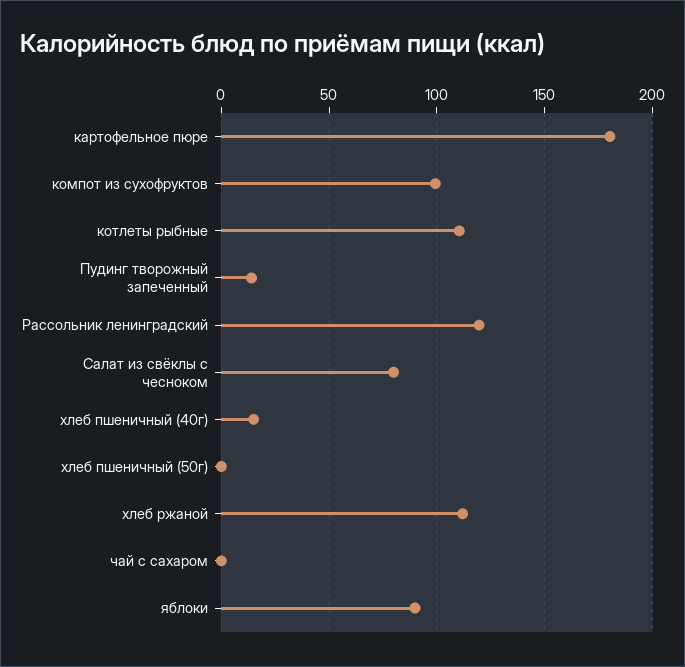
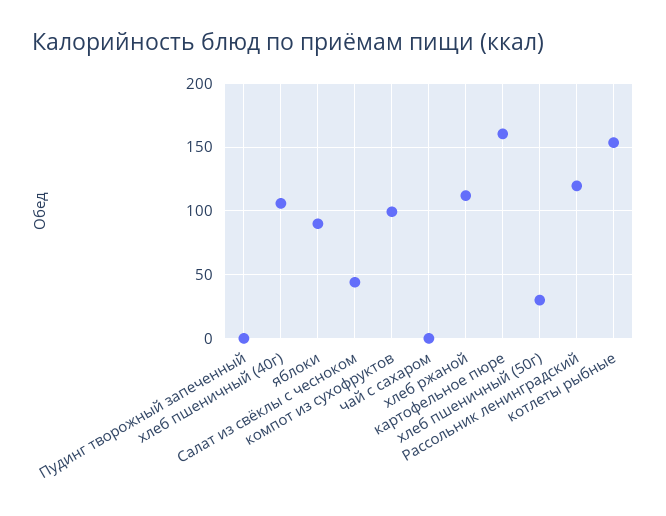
картофельное пюре: 180 -> 160
котлеты рыбные: 110 -> 155
Пудинг творожный запеченный: 15 -> 0
Салат из свёклы с чесноком: 80 -> 45
хлеб пшеничный (40г): 15 -> 105
хлеб пшеничный (50г): 0 -> 30

